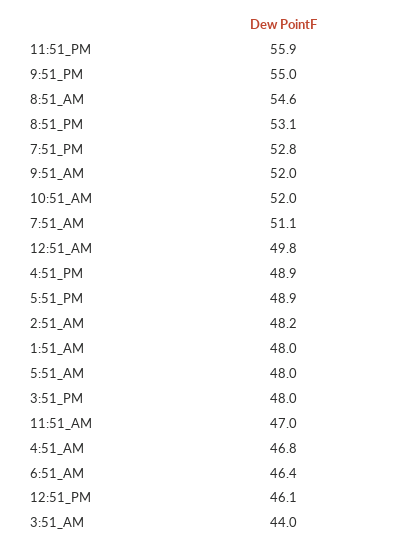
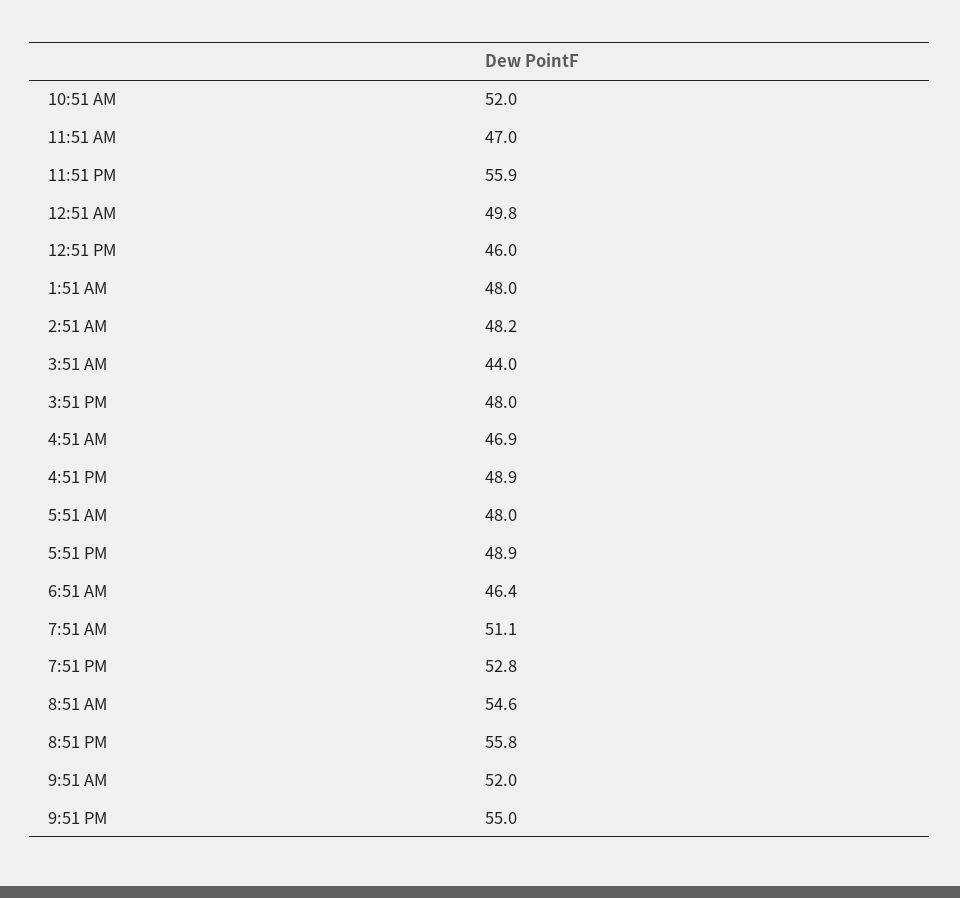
8:51_PM: 53.1 -> 55.8
4:51_AM: 46.8 -> 46.9
12:51_PM: 46.1 -> 46

